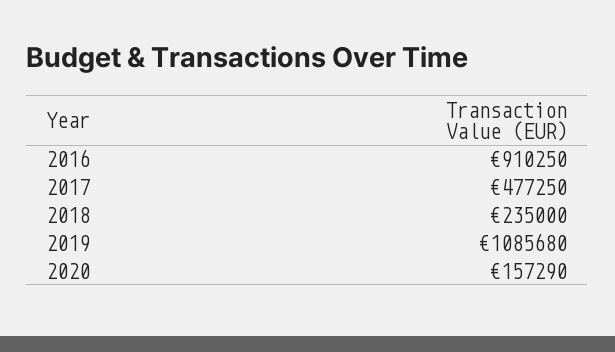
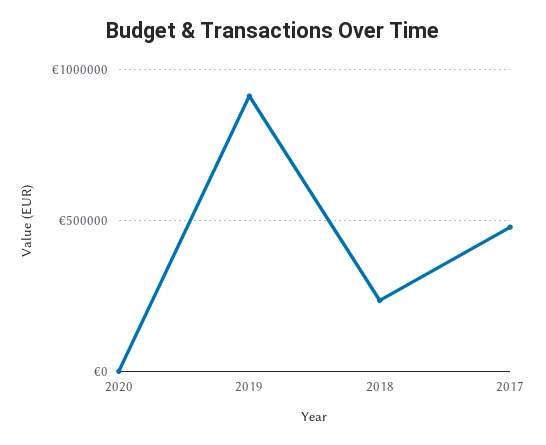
2016: 910250 -> none
2019: 1085680 -> 900000
2020: 157290 -> 0

